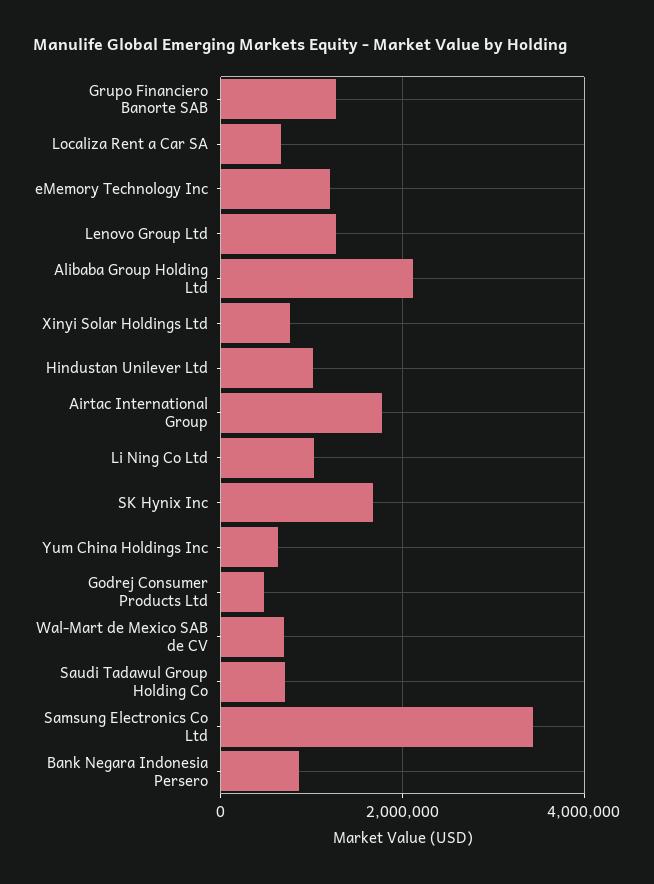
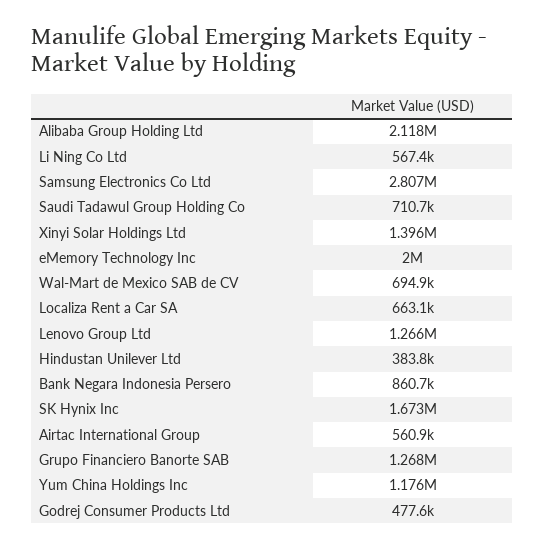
eMemory Technology Inc: 1200000 -> 2000000
Xinyi Solar Holdings Ltd: 800000 -> 1396000
Hindustan Unilever Ltd: 1000000 -> 383800
Airtac International Group: 1800000 -> 560900
Li Ning Co Ltd: 1000000 -> 567400
Yum China Holdings Inc: 600000 -> 1176000
Samsung Electronics Co Ltd: 3400000 -> 2807000

